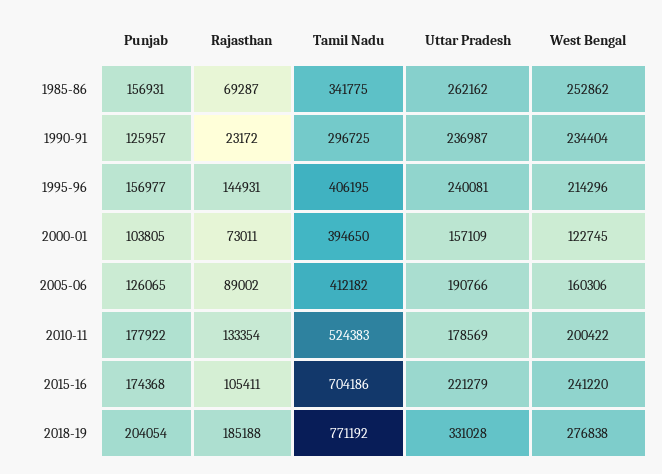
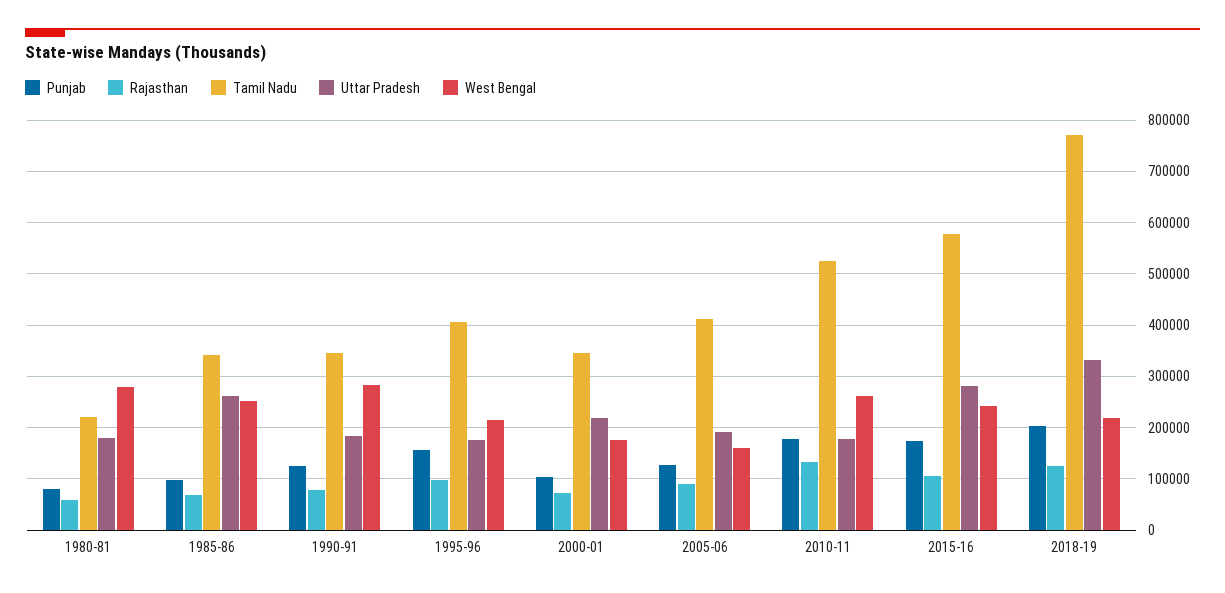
Punjab, 1985-86: 156931 -> 100000
Rajasthan, 1990-91: 23172 -> 80000
Tamil Nadu, 1990-91: 296725 -> 340000
Uttar Pradesh, 1990-91: 236987 -> 180000
West Bengal, 1990-91: 234404 -> 280000
Rajasthan, 1995-96: 144931 -> 100000
Uttar Pradesh, 1995-96: 240081 -> 180000
Tamil Nadu, 2000-01: 394650 -> 340000
Uttar Pradesh, 2000-01: 157109 -> 220000
West Bengal, 2000-01: 122745 -> 180000
West Bengal, 2010-11: 200422 -> 260000
Tamil Nadu, 2015-16: 704186 -> 580000
Uttar Pradesh, 2015-16: 221279 -> 280000
Rajasthan, 2018-19: 185188 -> 120000
West Bengal, 2018-19: 276838 -> 220000
Punjab, 1980-81: none -> 80000
Rajasthan, 1980-81: none -> 60000
Tamil Nadu, 1980-81: none -> 220000
Uttar Pradesh, 1980-81: none -> 180000
West Bengal, 1980-81: none -> 280000

